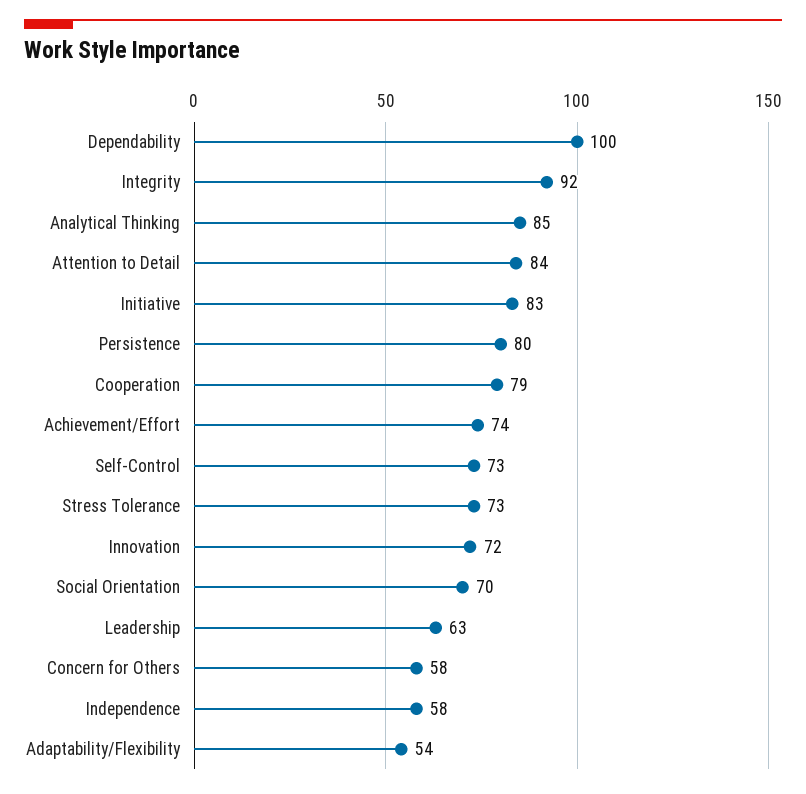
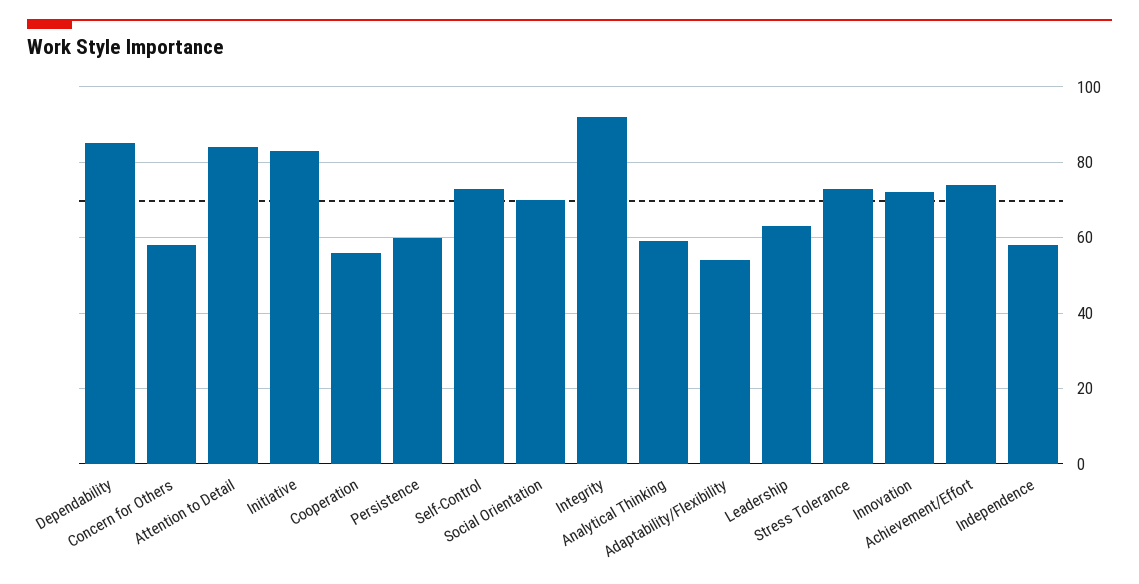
Dependability: 100 -> 85
Analytical Thinking: 85 -> 60
Persistence: 80 -> 60
Cooperation: 79 -> 55

